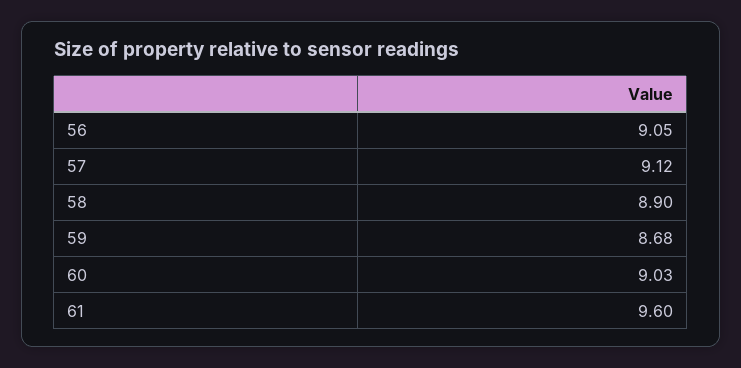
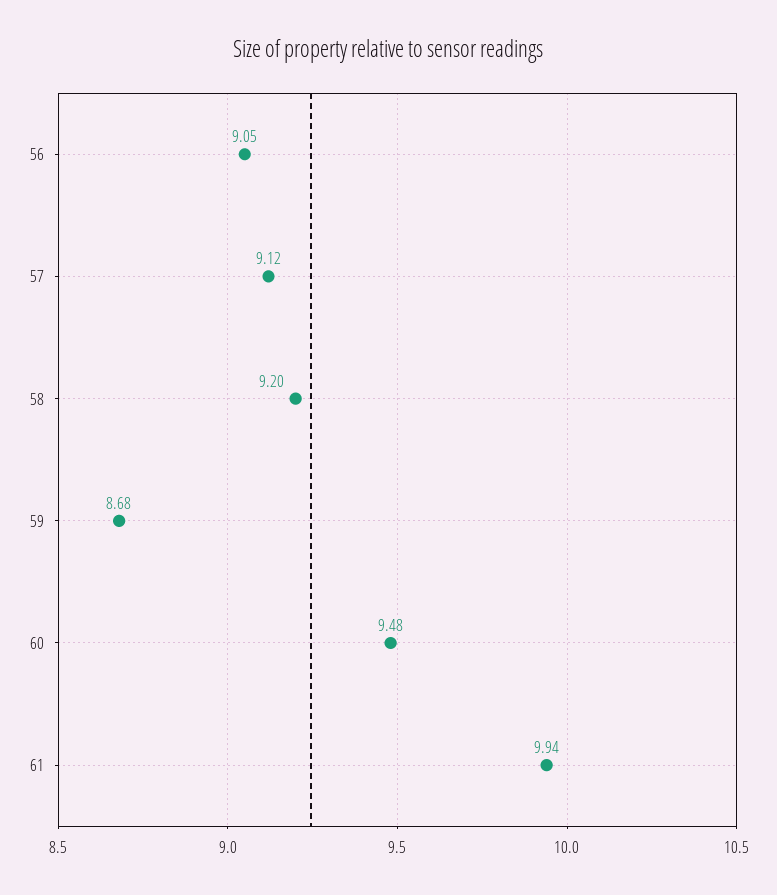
58: 8.9 -> 9.2
60: 9.03 -> 9.48
61: 9.6 -> 9.94

